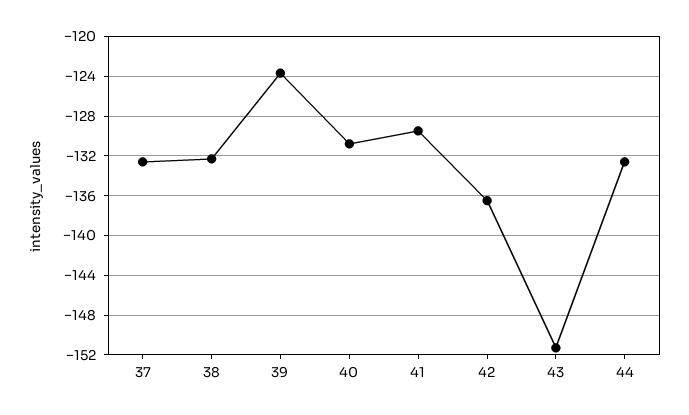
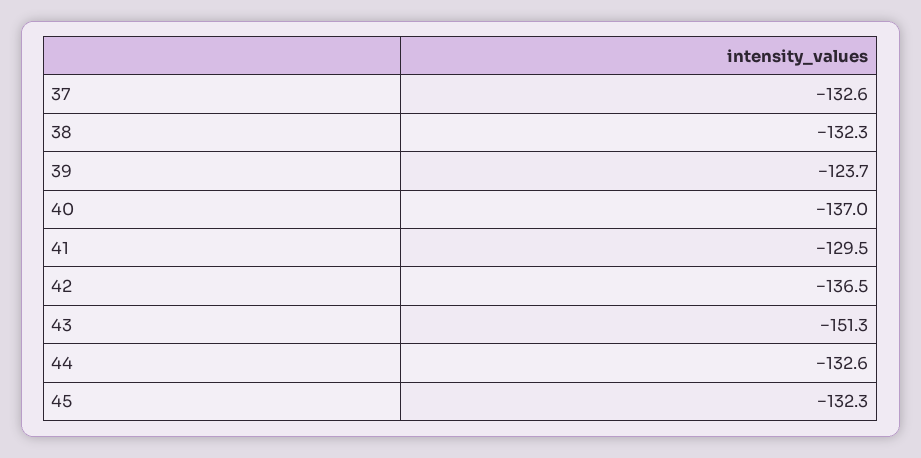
40: -131 -> -137
45: none -> -132.3

